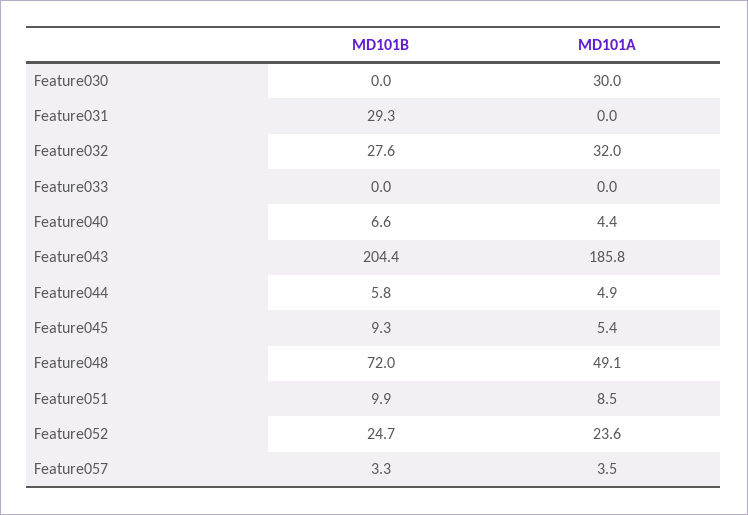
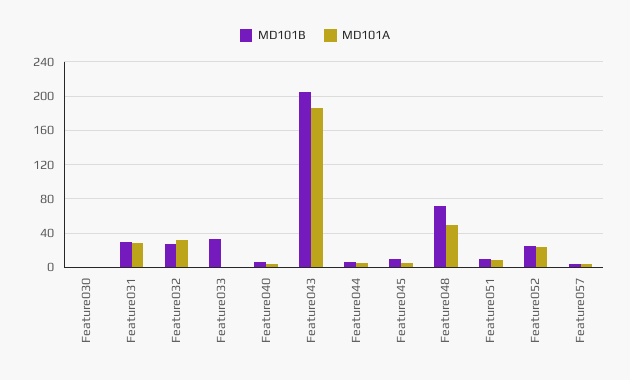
MD101A, Feature030: 30 -> 0
MD101A, Feature031: 0 -> 30
MD101B, Feature033: 0 -> 30

